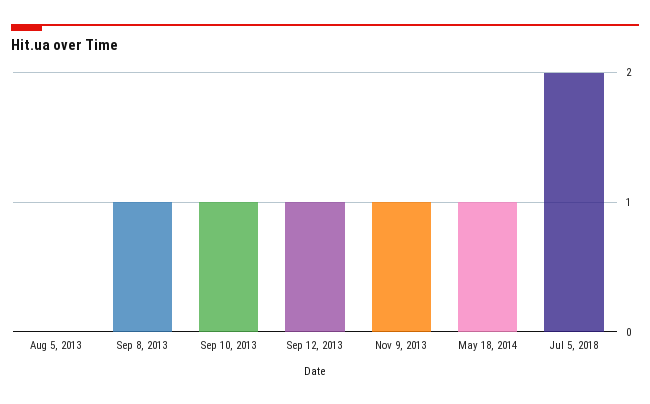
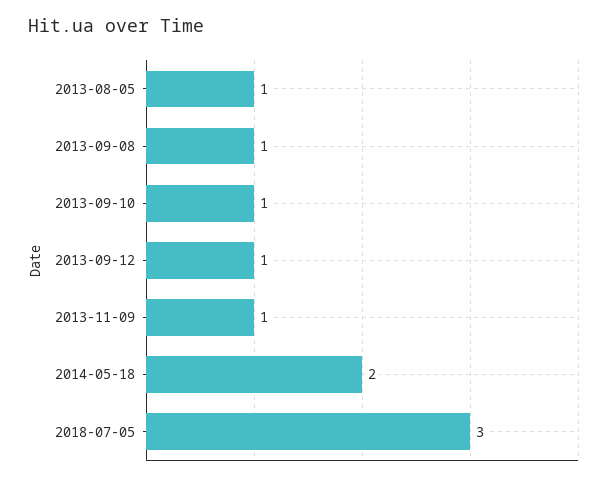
Aug 5, 2013: 0 -> 1
May 18, 2014: 1 -> 2
Jul 5, 2018: 2 -> 3

